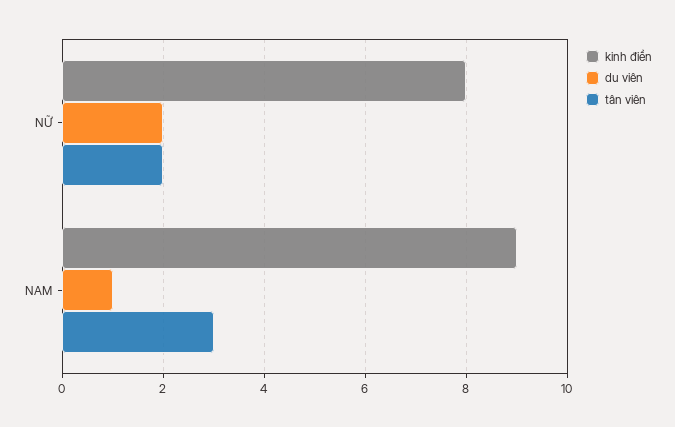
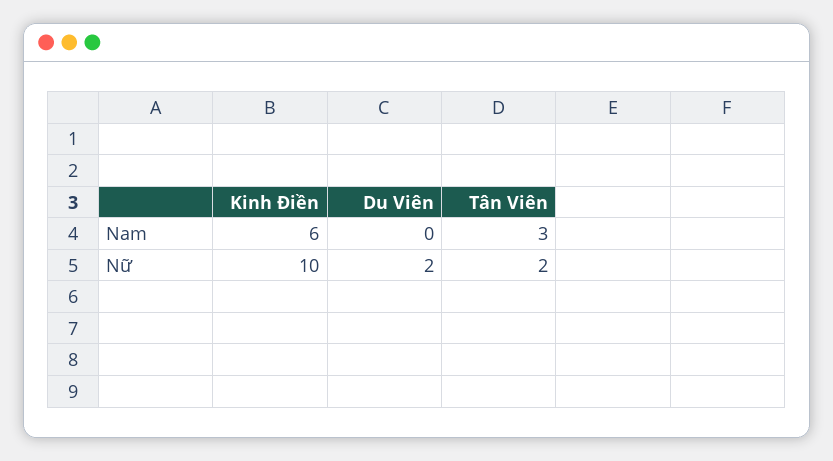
kinh điền, NỮ: 8 -> 10
kinh điền, NAM: 9 -> 6
du viên, NAM: 1 -> 0

